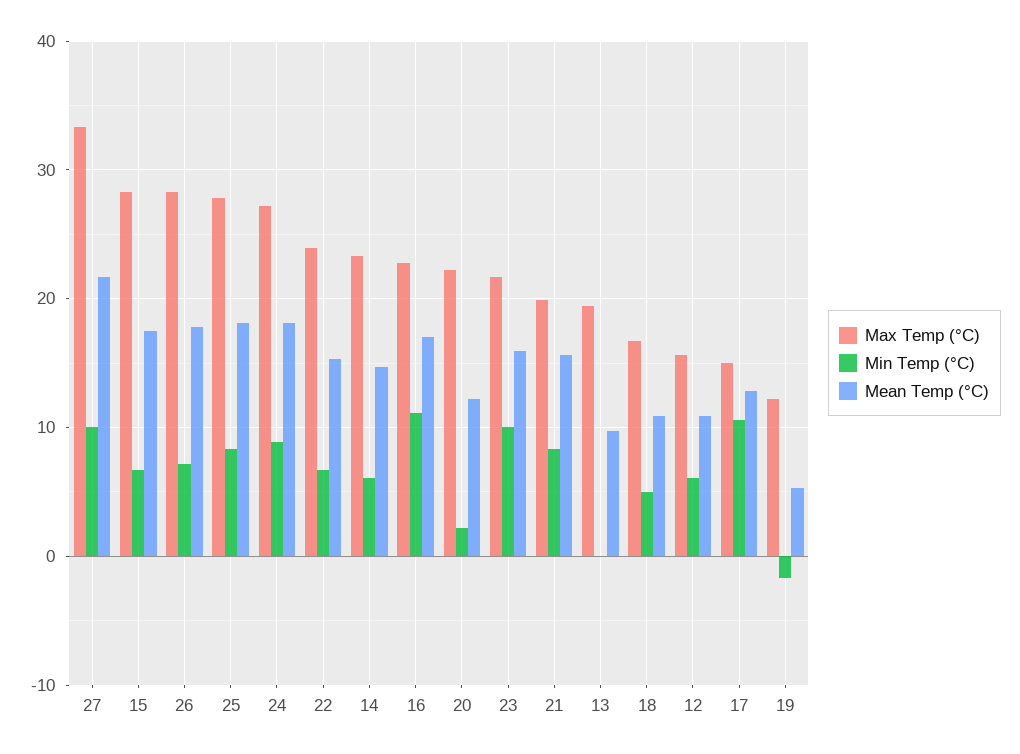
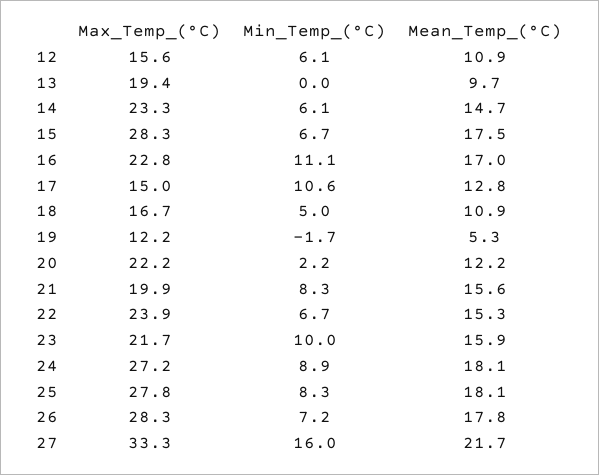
Min Temp (°C), 27: 10 -> 16

